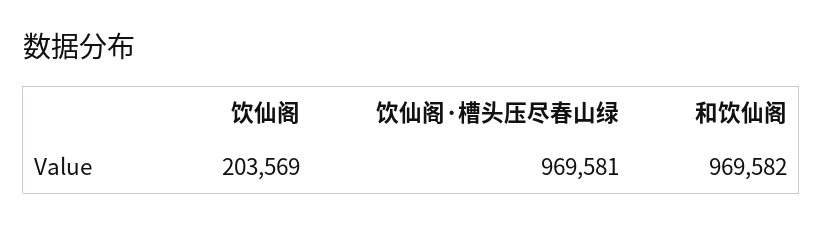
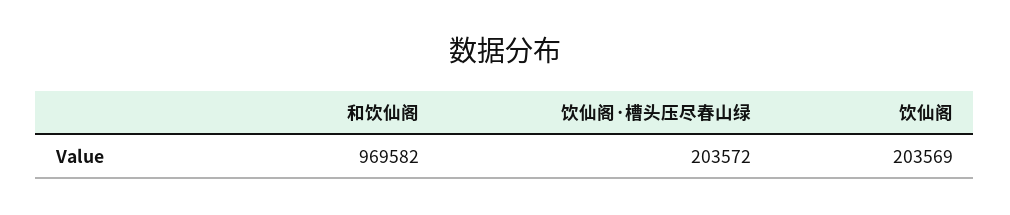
饮仙阁·槽头压尽春山绿: 969581 -> 203572

